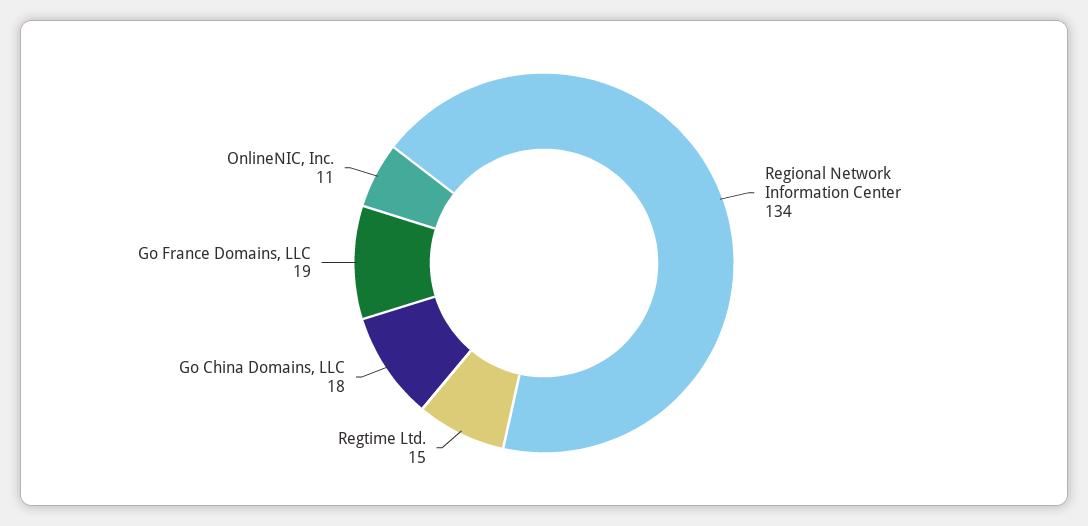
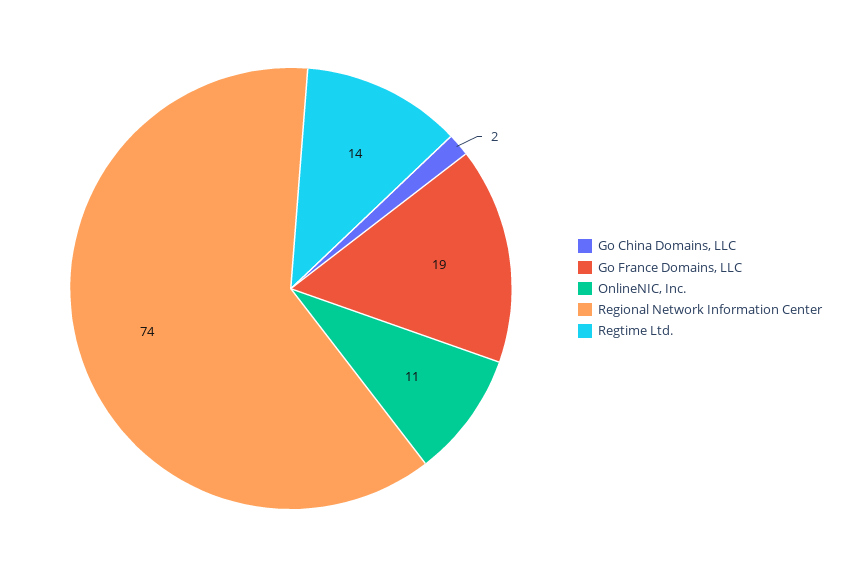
Regional Network Information Center: 134 -> 74
Regtime Ltd.: 15 -> 14
Go China Domains, LLC: 18 -> 2

